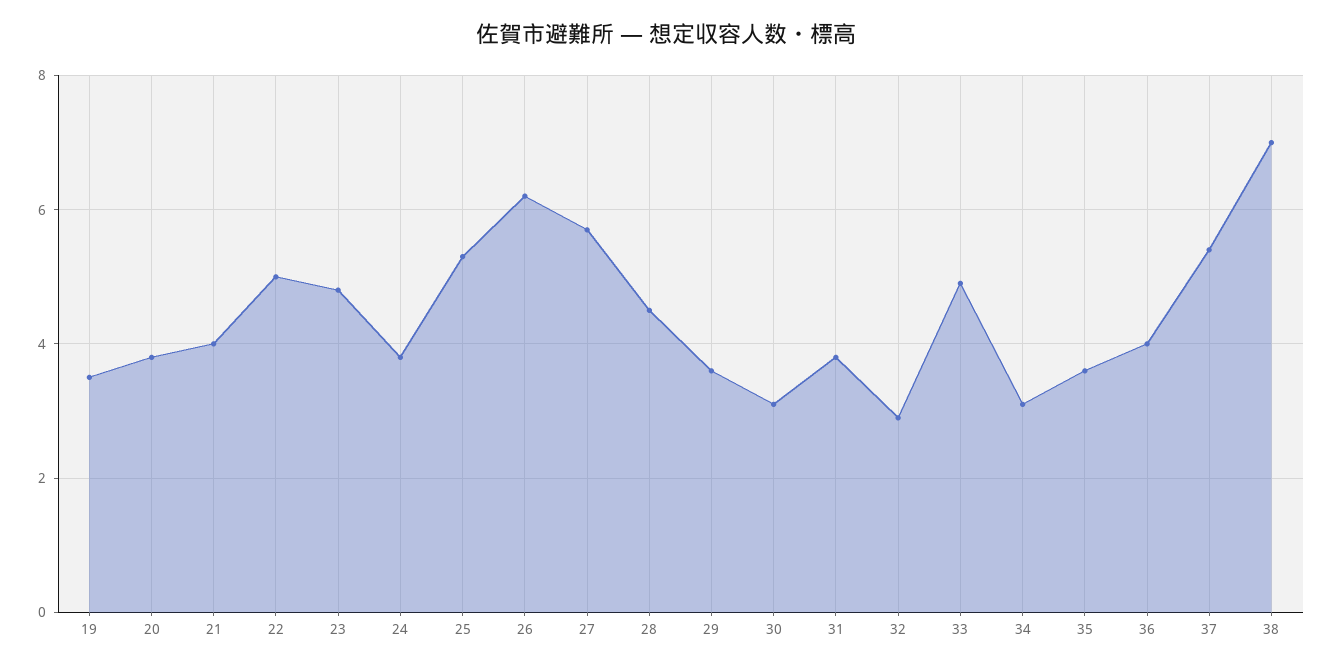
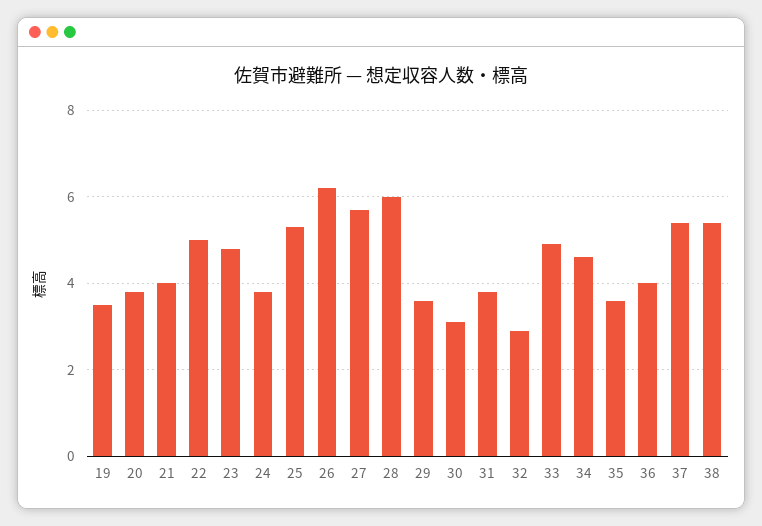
28: 4.5 -> 6
34: 3 -> 4.5
38: 7 -> 5.5

